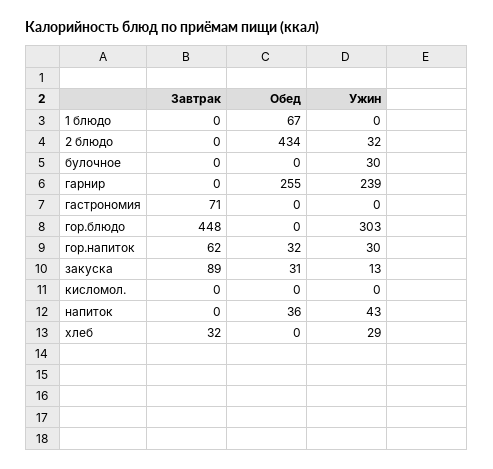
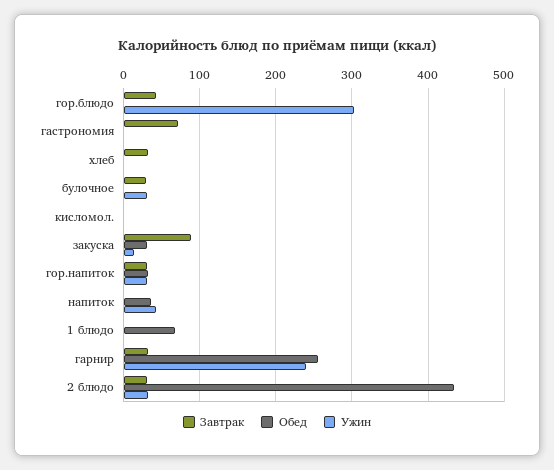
Завтрак, 2 блюдо: 0 -> 30
Завтрак, булочное: 0 -> 30
Завтрак, гарнир: 0 -> 30
Завтрак, гор.блюдо: 448 -> 40
Завтрак, гор.напиток: 62 -> 30
Ужин, хлеб: 29 -> 0

